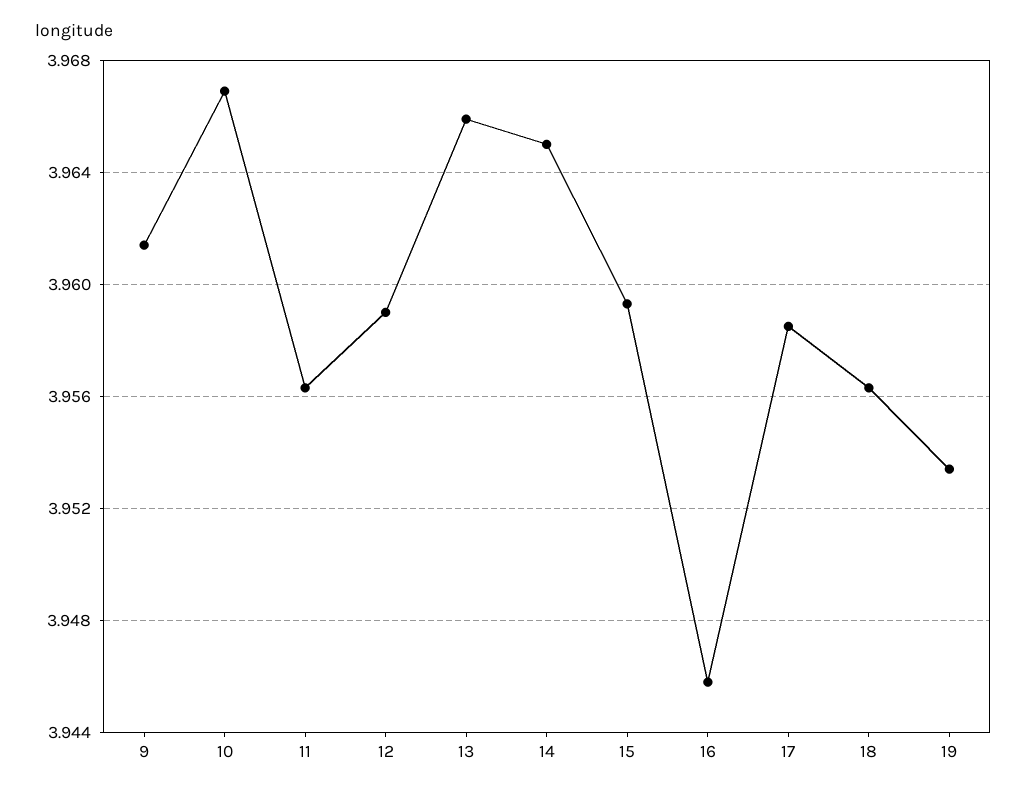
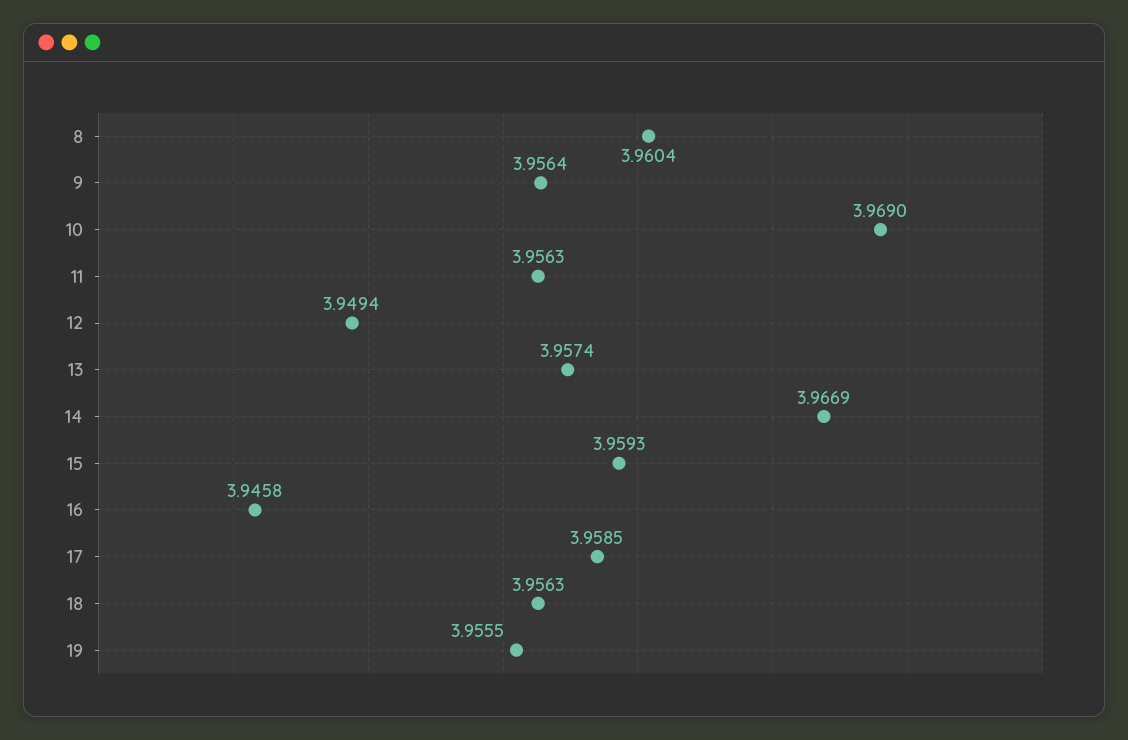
9: 3.9615 -> 3.9564
10: 3.967 -> 3.969
12: 3.959 -> 3.9494
13: 3.966 -> 3.9574
14: 3.965 -> 3.9669
19: 3.9535 -> 3.9555
8: none -> 3.9604

